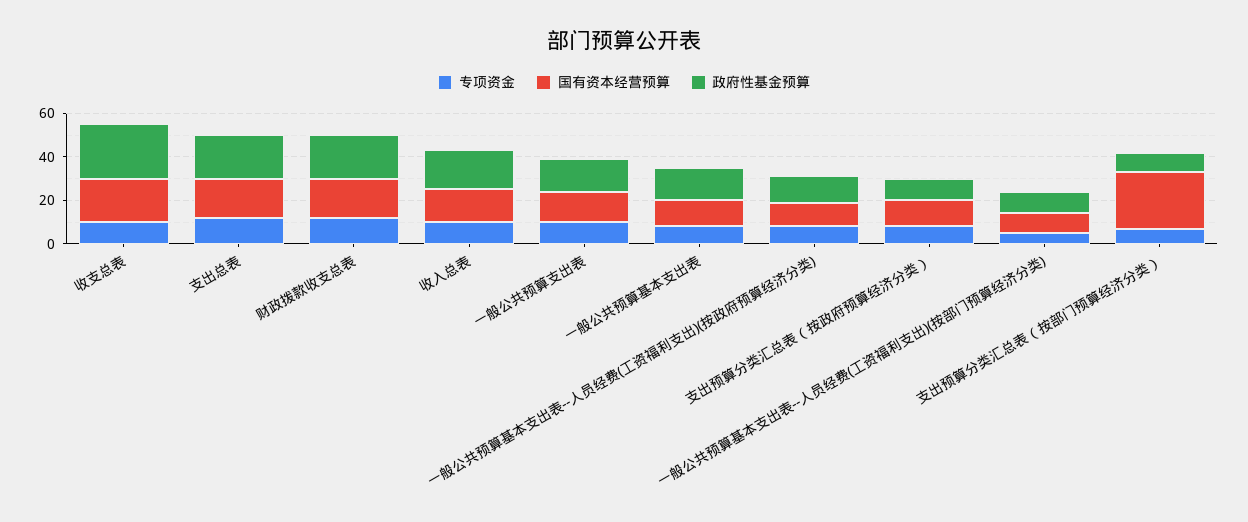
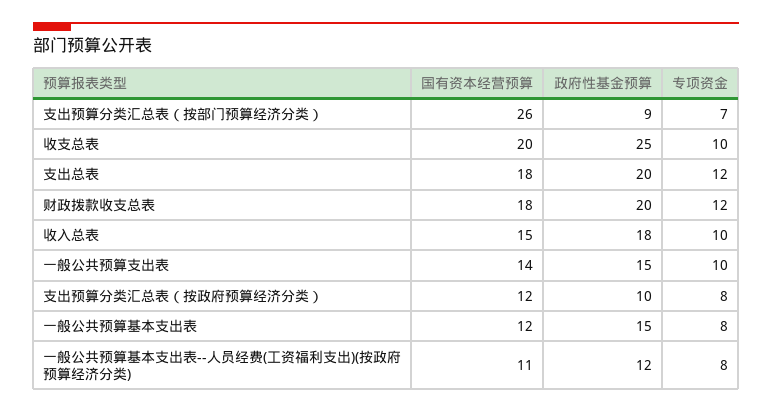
专项资金, 一般公共预算基本支出表--人员经费(工资福利支出)(按部门预算经济分类): 5 -> none
国有资本经营预算, 一般公共预算基本支出表--人员经费(工资福利支出)(按部门预算经济分类): 10 -> none
政府性基金预算, 一般公共预算基本支出表--人员经费(工资福利支出)(按部门预算经济分类): 10 -> none

